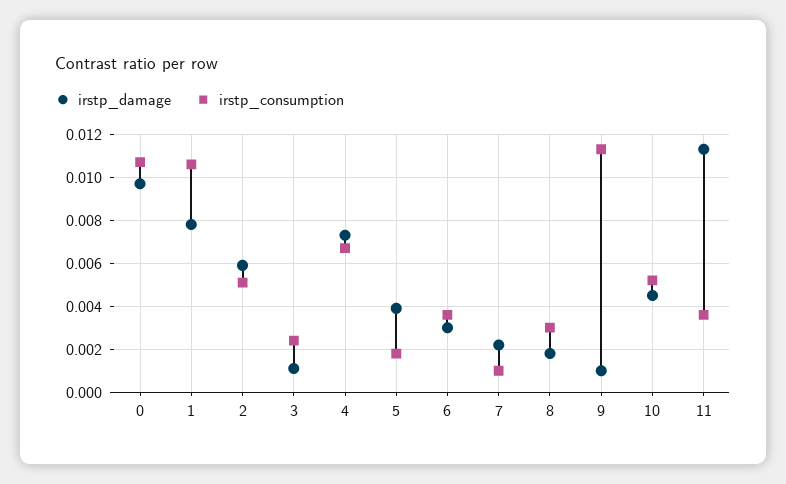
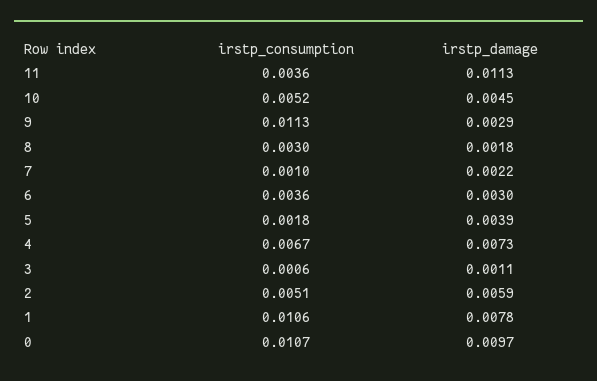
irstp_consumption, 3: 0.0025 -> 0.0006
irstp_damage, 9: 0.001 -> 0.0029

